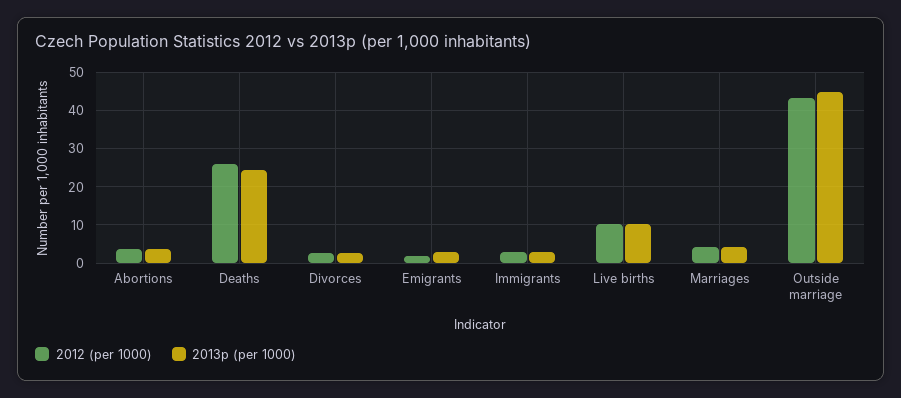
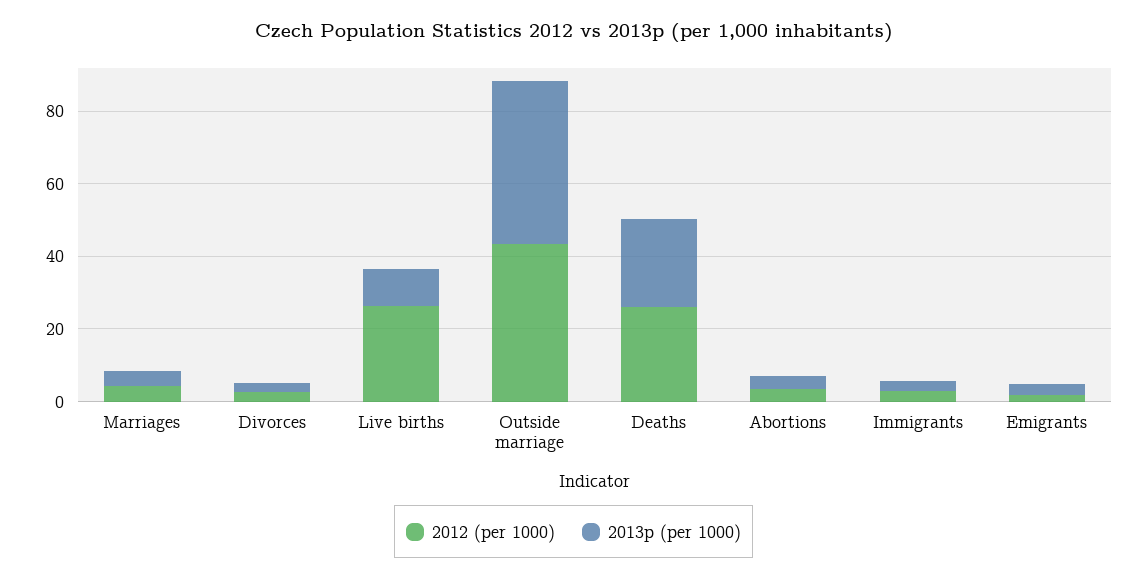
2012 (per 1000), Live births: 10 -> 25

